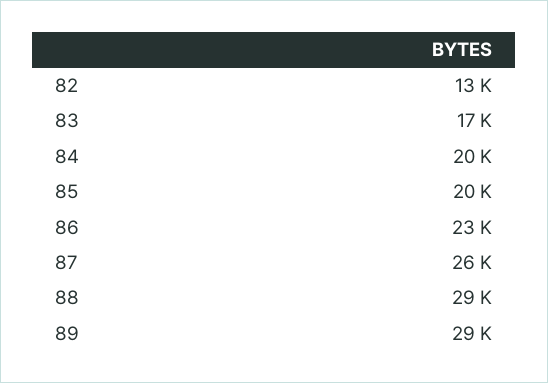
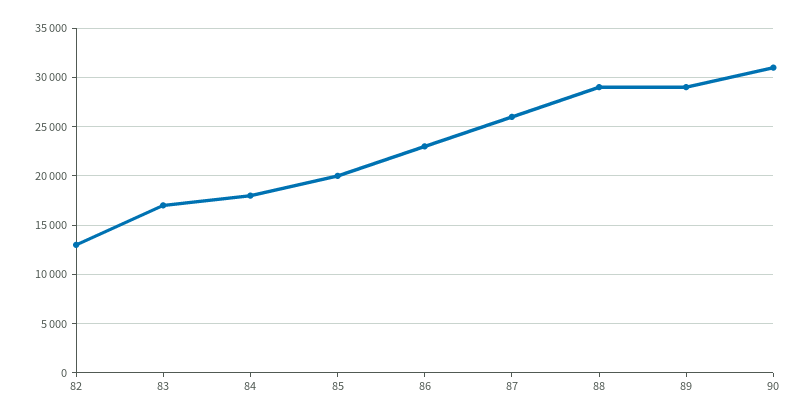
84: 20000 -> 18000
90: none -> 31000

